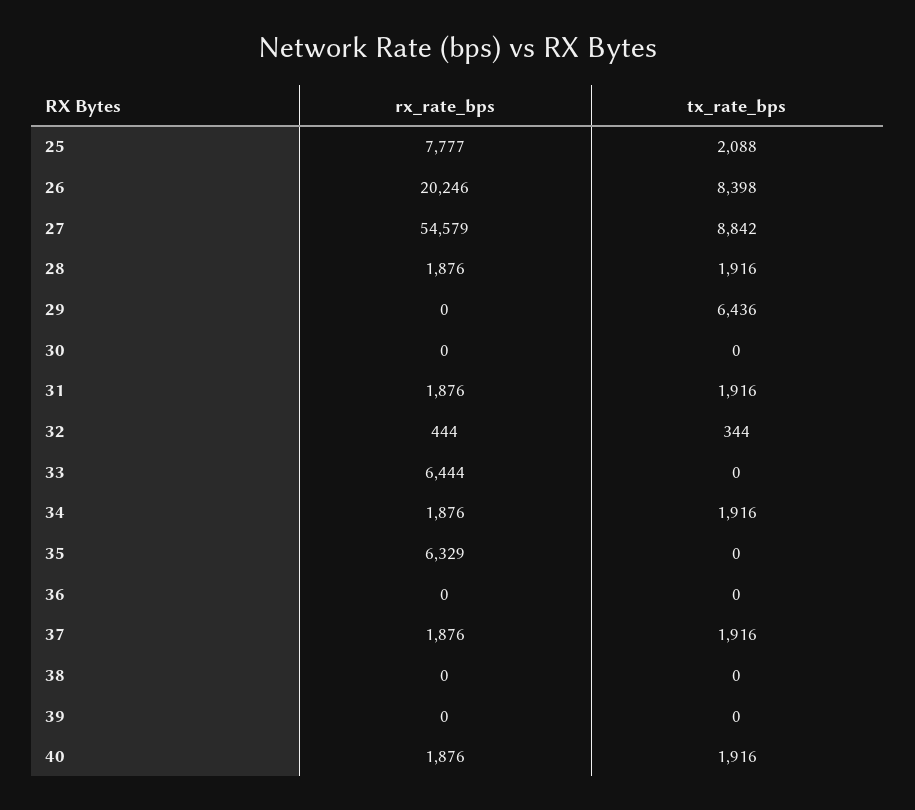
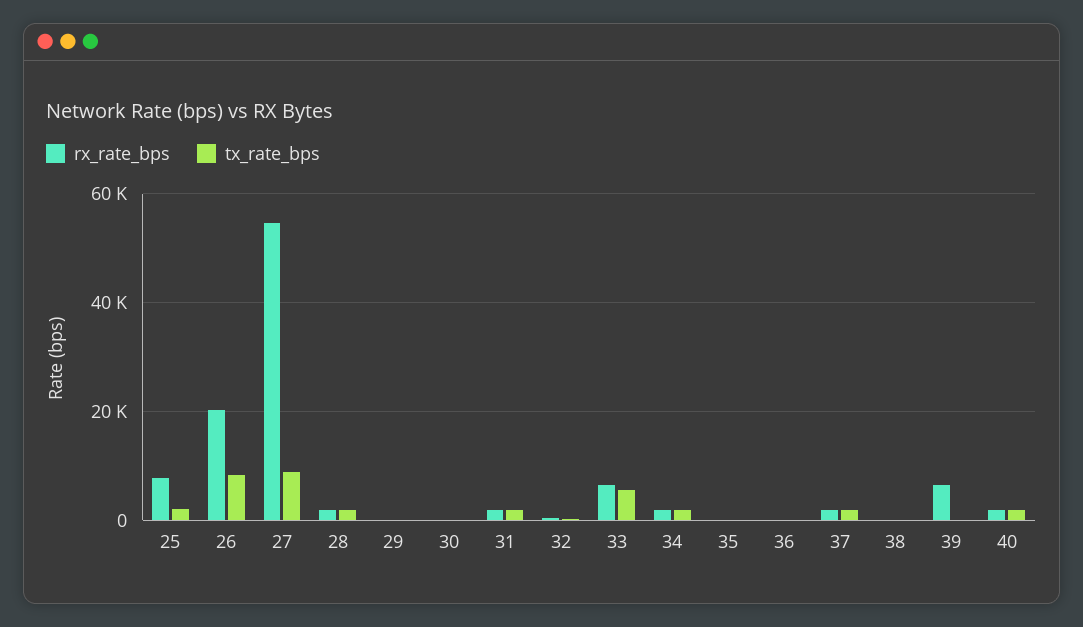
tx_rate_bps, 29: 6436 -> 0
tx_rate_bps, 33: 0 -> 6000
rx_rate_bps, 35: 6329 -> 0
rx_rate_bps, 39: 0 -> 6000

